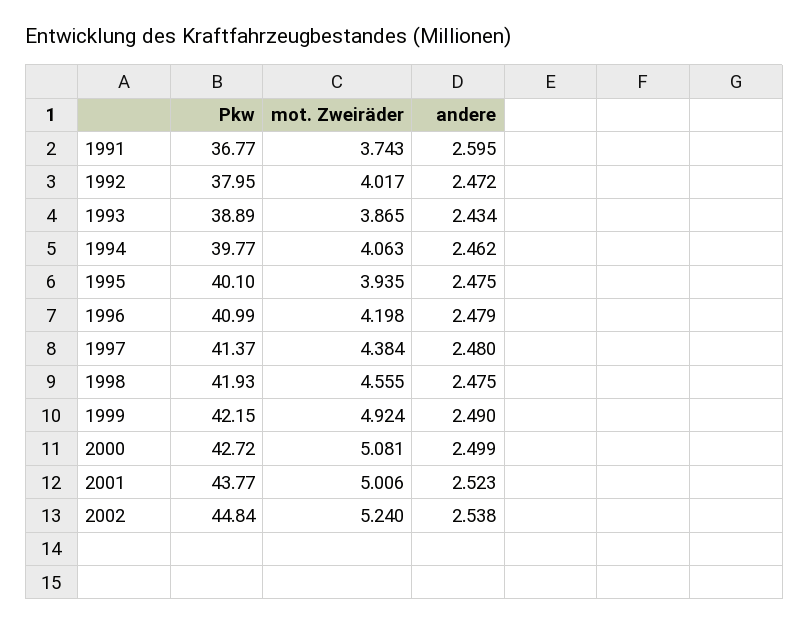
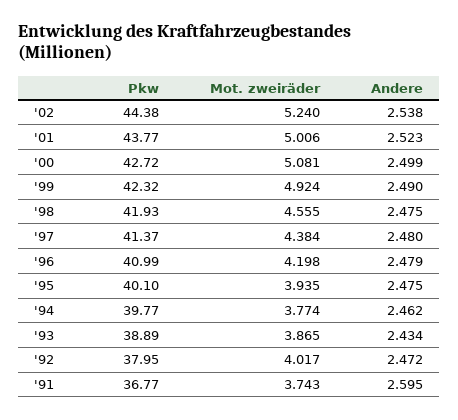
mot. Zweiräder, 1994: 4.063 -> 3.774
Pkw, 1999: 42.15 -> 42.32
Pkw, 2002: 44.84 -> 44.38

